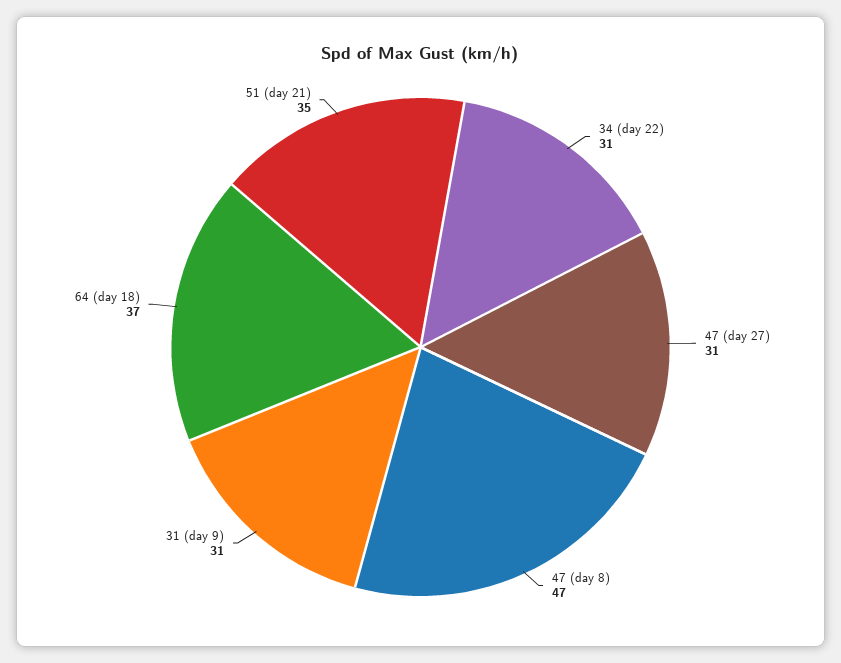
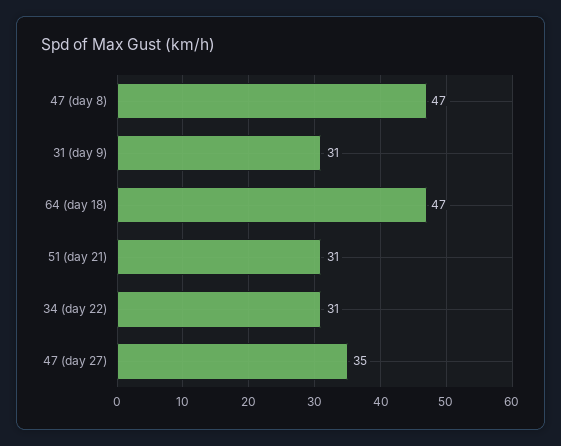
47 (day 27): 31 -> 35
64 (day 18): 37 -> 47
51 (day 21): 35 -> 31

